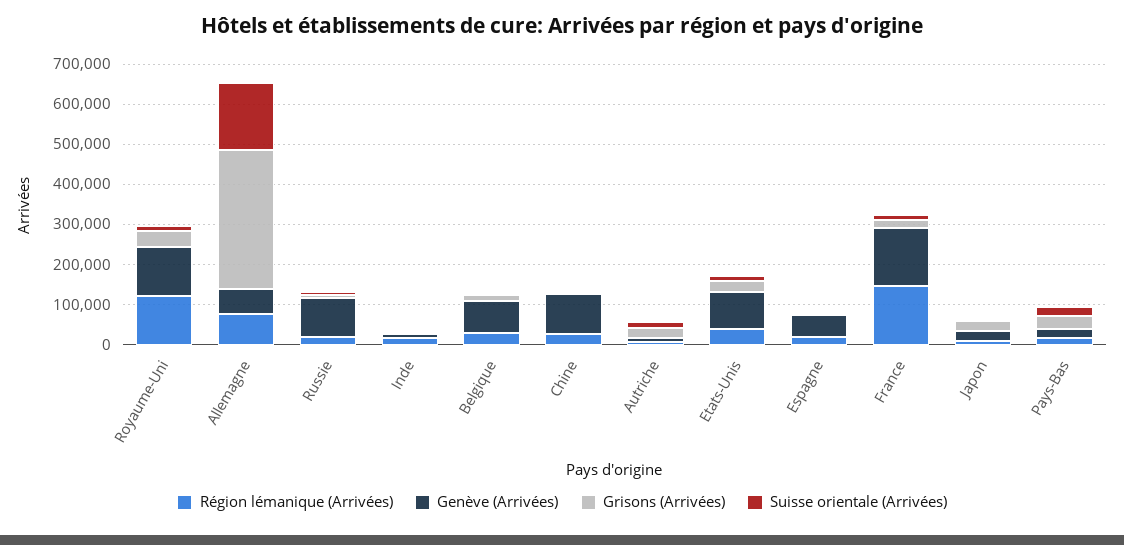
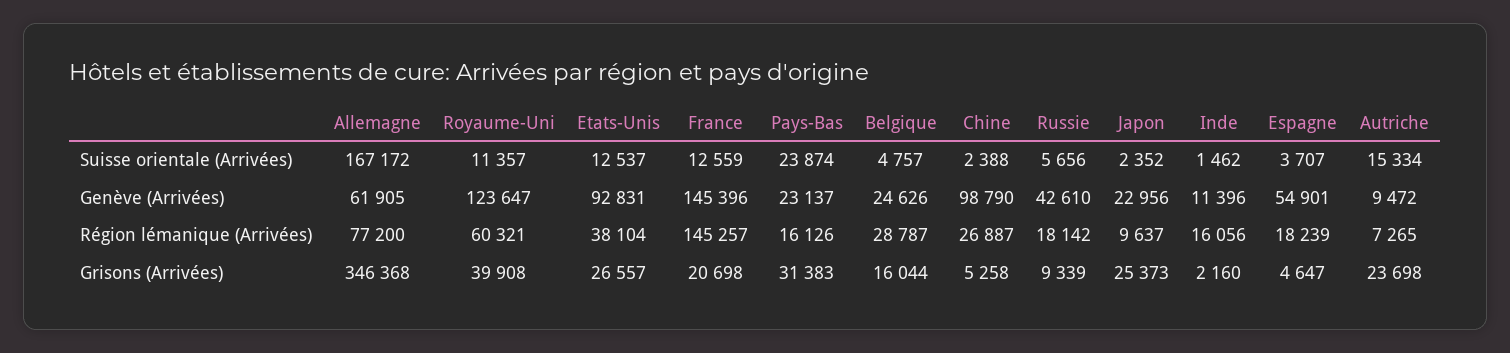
Région lémanique (Arrivées), Royaume-Uni: 120000 -> 60321
Genève (Arrivées), Russie: 100000 -> 42610
Genève (Arrivées), Belgique: 80000 -> 24626

